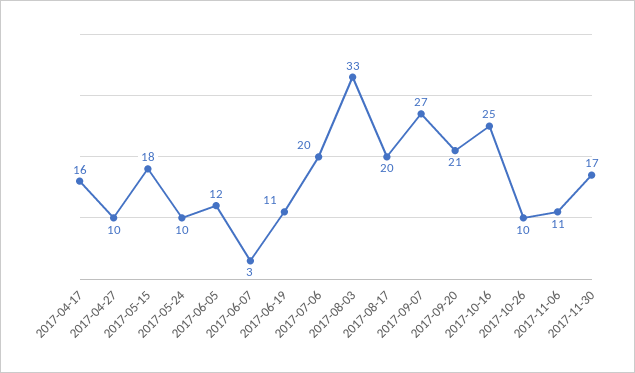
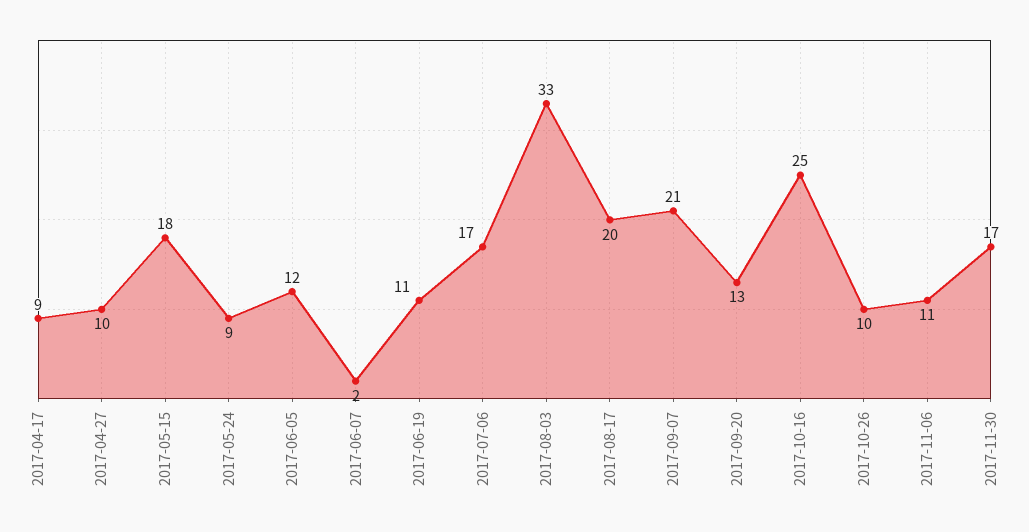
2017-04-17: 16 -> 9
2017-05-24: 10 -> 9
2017-06-07: 3 -> 2
2017-07-06: 20 -> 17
2017-09-07: 27 -> 21
2017-09-20: 21 -> 13

